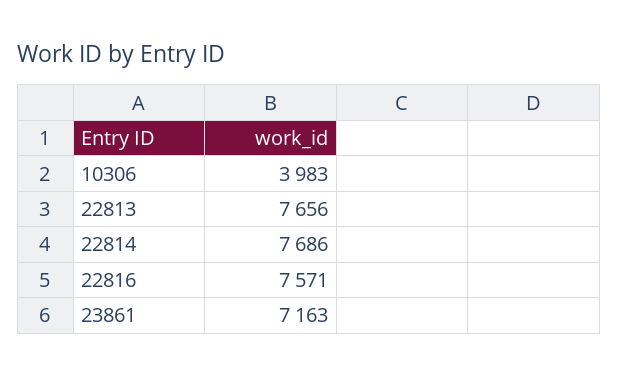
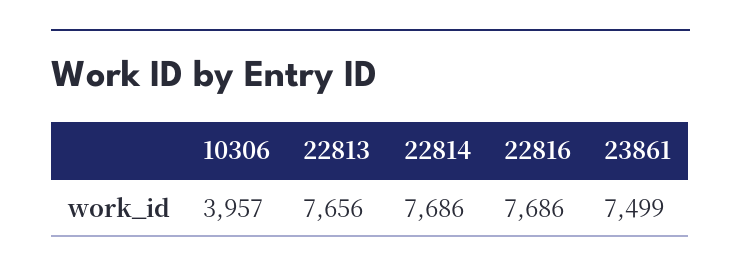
10306: 3983 -> 3957
22816: 7571 -> 7686
23861: 7163 -> 7499

